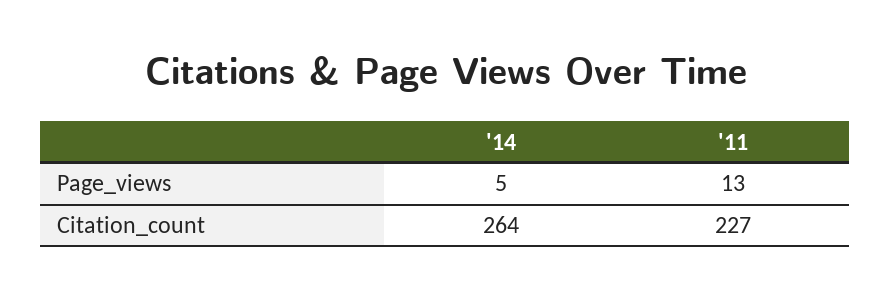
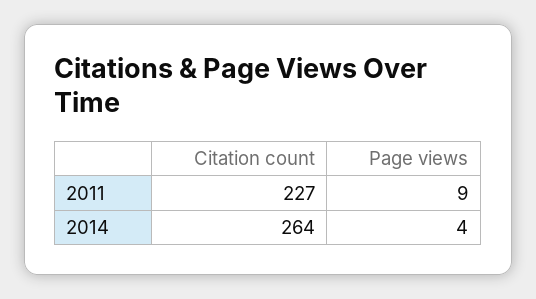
'14, Page_views: 5 -> 4
'11, Page_views: 13 -> 9

